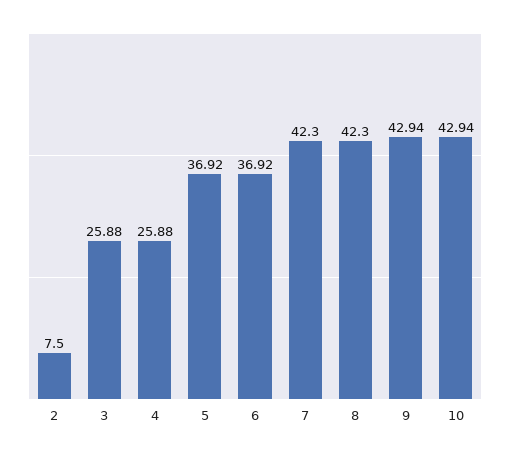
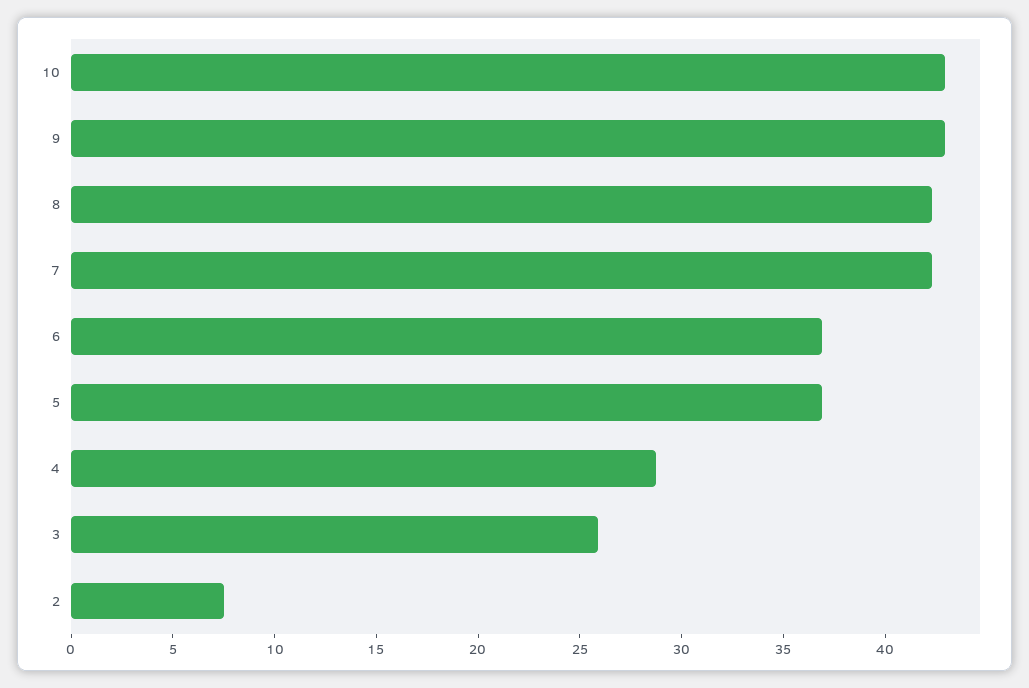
4: 25.88 -> 29

